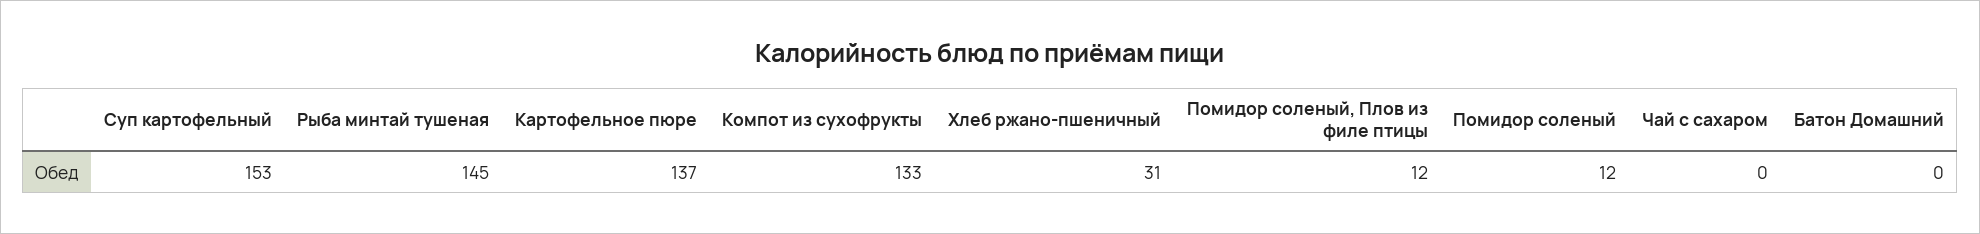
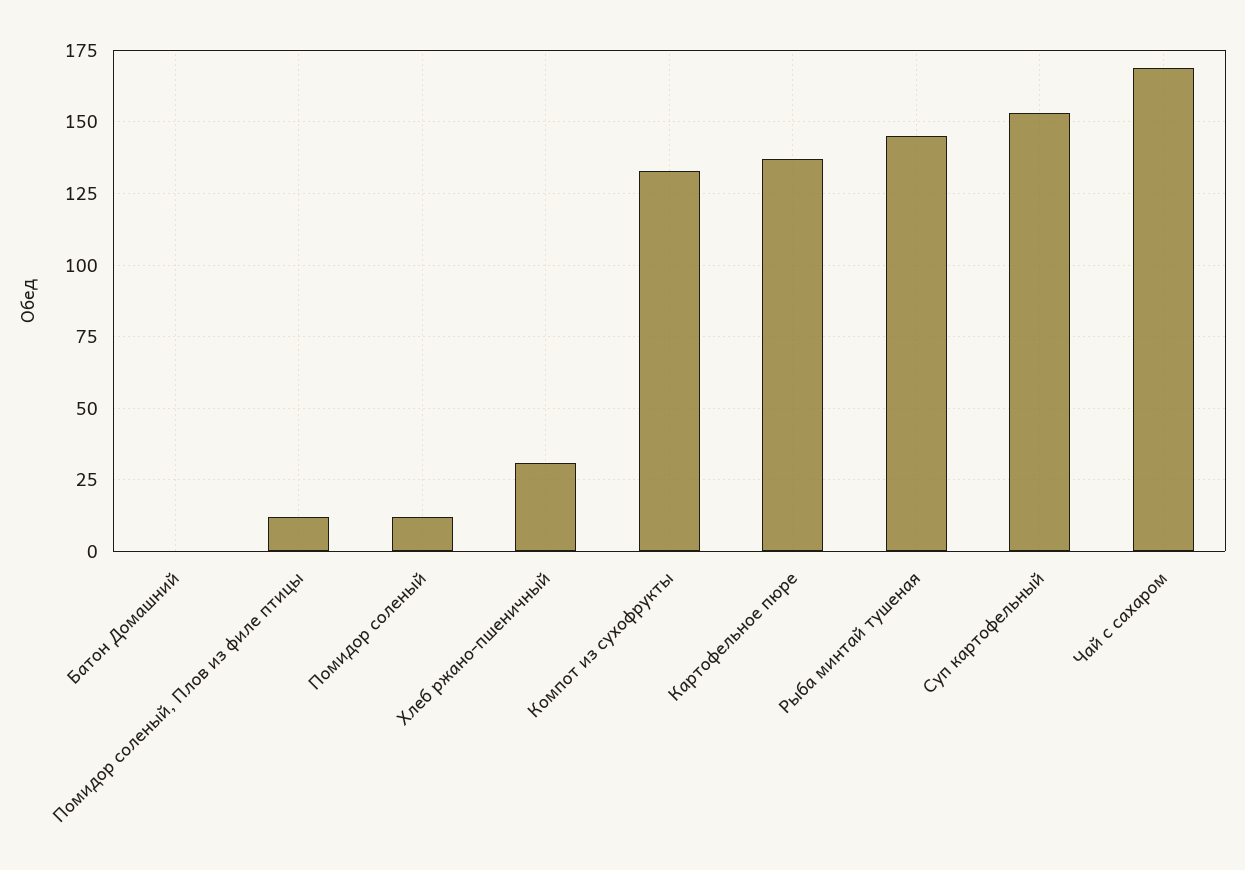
Чай с сахаром: 0 -> 170

